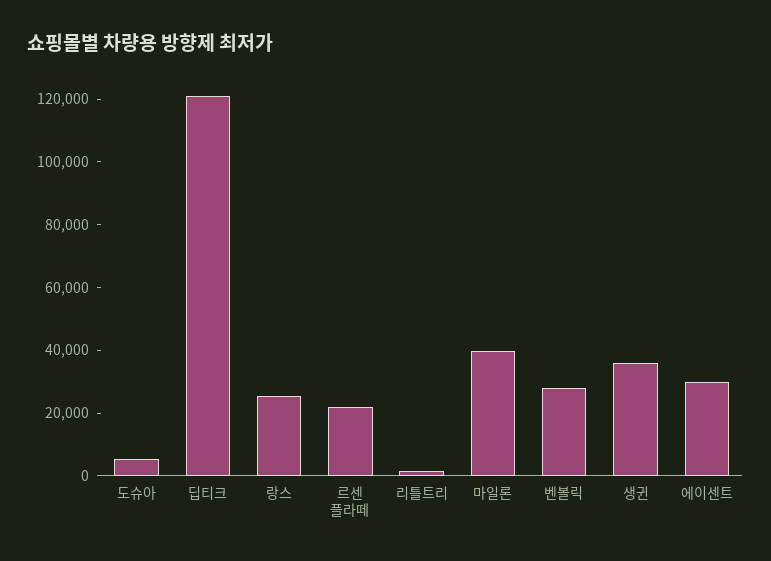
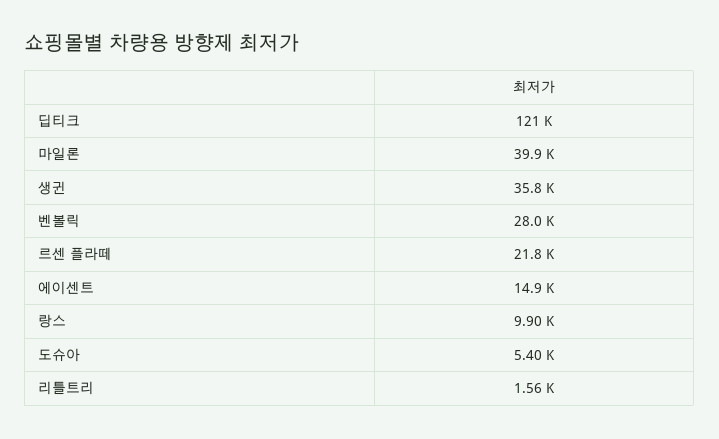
랑스: 25000 -> 9900
에이센트: 30000 -> 14900

